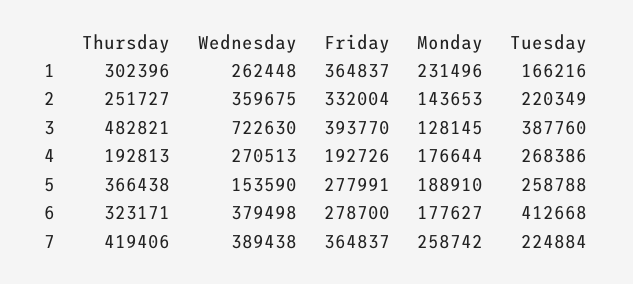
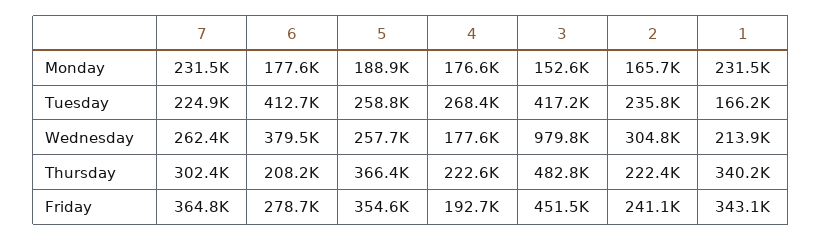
Thursday, 1: 302396 -> 340200
Wednesday, 1: 262448 -> 213900
Friday, 1: 364837 -> 343100
Thursday, 2: 251727 -> 222400
Wednesday, 2: 359675 -> 304800
Friday, 2: 332004 -> 241100
Monday, 2: 143653 -> 165700
Tuesday, 2: 220349 -> 235800
Wednesday, 3: 722630 -> 979800
Friday, 3: 393770 -> 451500
Monday, 3: 128145 -> 152600
Tuesday, 3: 387760 -> 417200
Thursday, 4: 192813 -> 222600
Wednesday, 4: 270513 -> 177600
Wednesday, 5: 153590 -> 257700
Friday, 5: 277991 -> 354600
Thursday, 6: 323171 -> 208200
Thursday, 7: 419406 -> 302400
Wednesday, 7: 389438 -> 262400
Monday, 7: 258742 -> 231500

